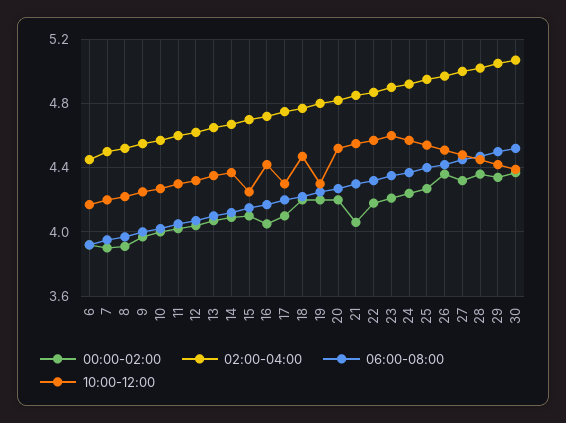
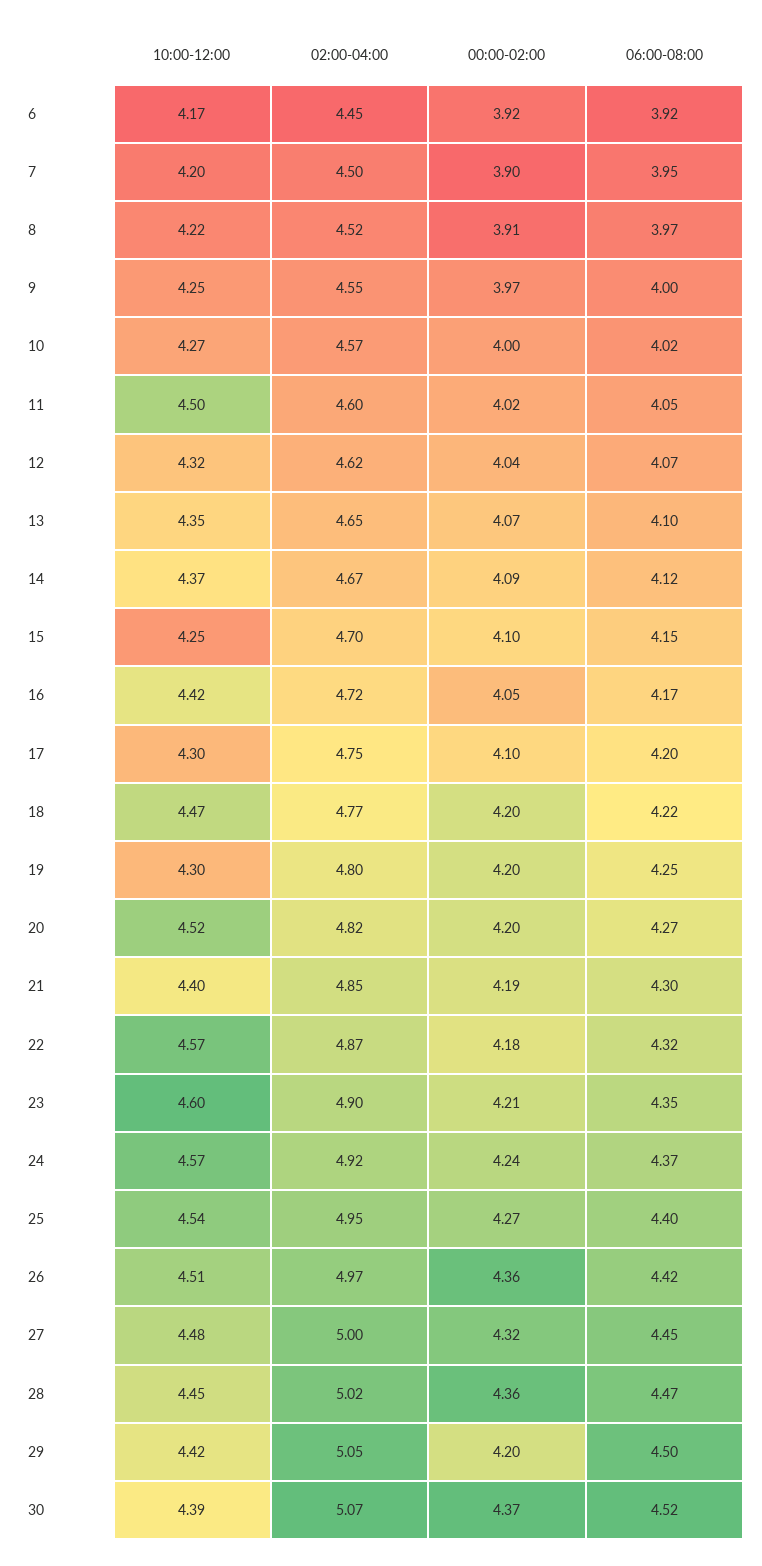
10:00-12:00, 11: 4.3 -> 4.5
00:00-02:00, 21: 4.05 -> 4.19
10:00-12:00, 21: 4.55 -> 4.4
00:00-02:00, 29: 4.35 -> 4.2

